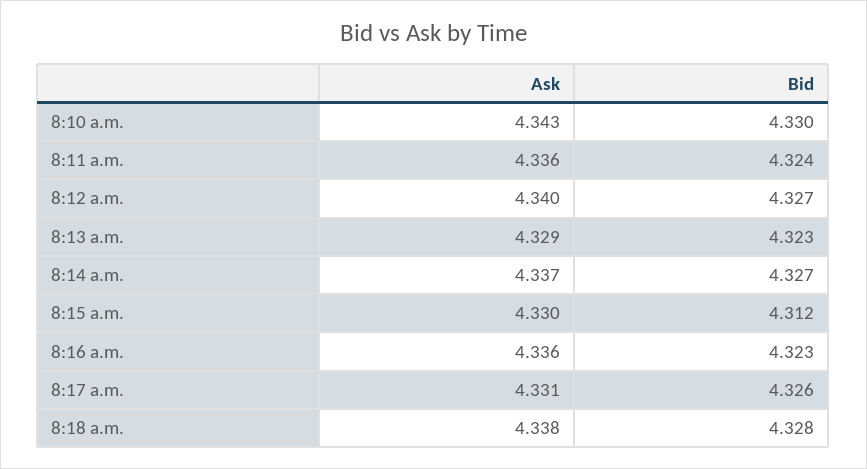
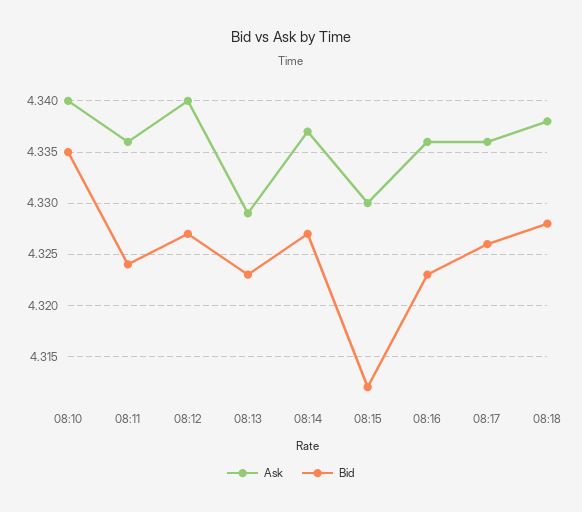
Ask, 8:10 a.m.: 4.343 -> 4.34
Bid, 8:10 a.m.: 4.33 -> 4.335
Ask, 8:17 a.m.: 4.331 -> 4.336

